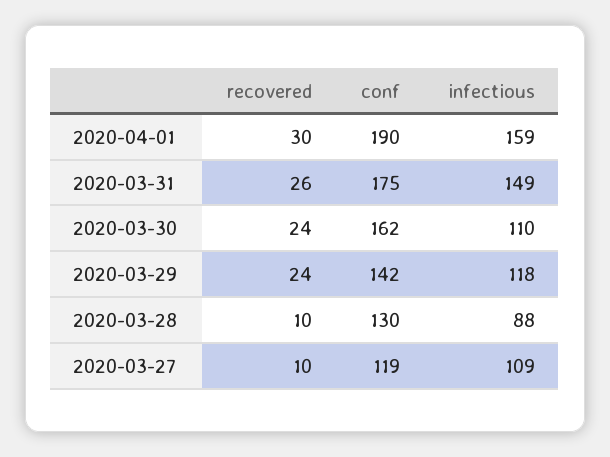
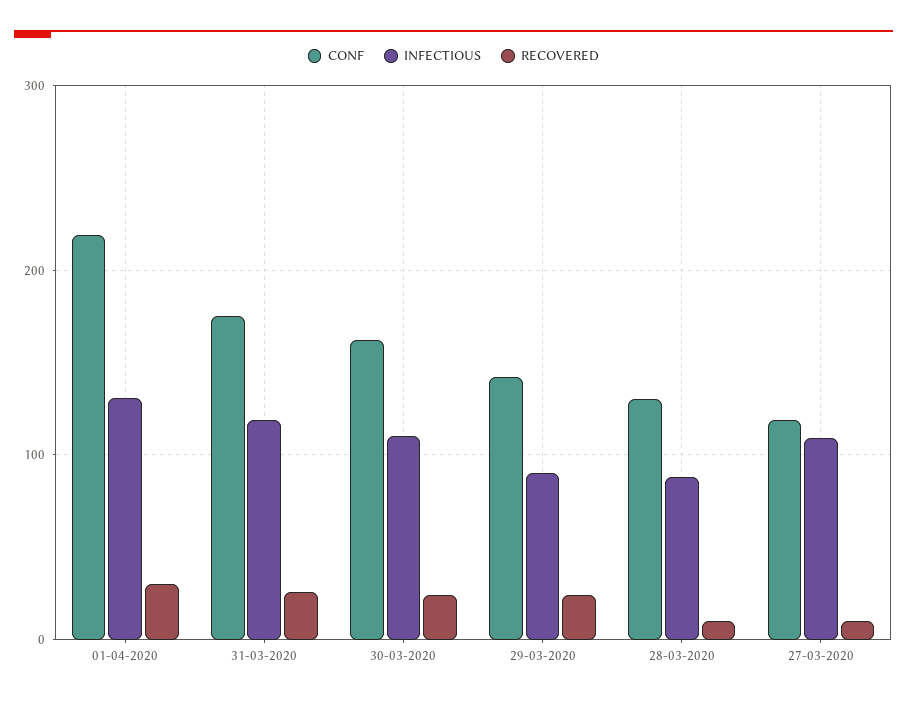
conf, 2020-04-01: 190 -> 220
infectious, 2020-04-01: 159 -> 130
infectious, 2020-03-31: 149 -> 120
infectious, 2020-03-29: 118 -> 90

